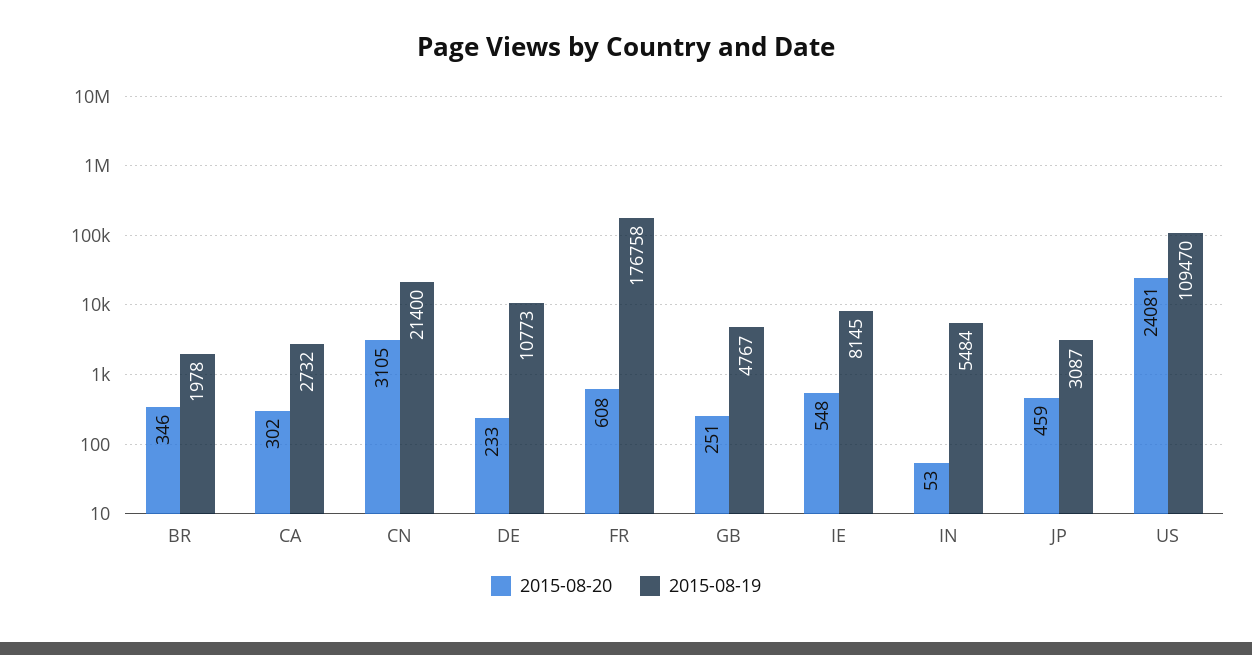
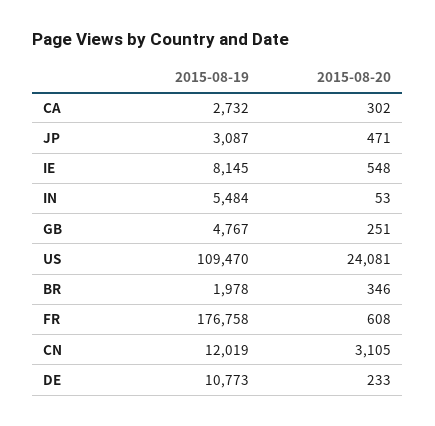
2015-08-19, CN: 21400 -> 12019
2015-08-20, JP: 459 -> 471

